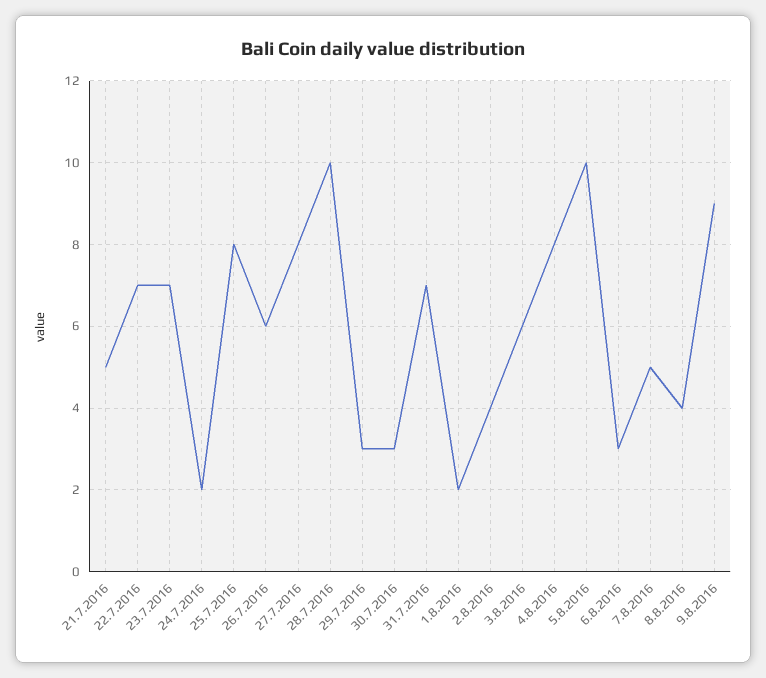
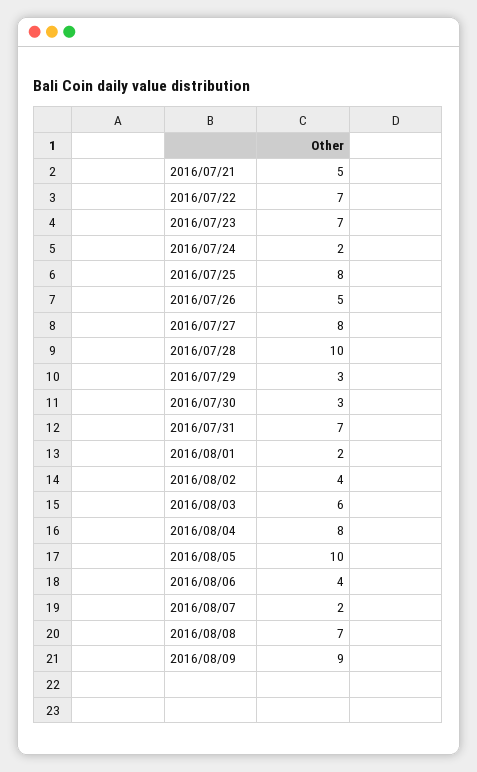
26.7.2016: 6 -> 5
6.8.2016: 3 -> 4
7.8.2016: 5 -> 2
8.8.2016: 4 -> 7

